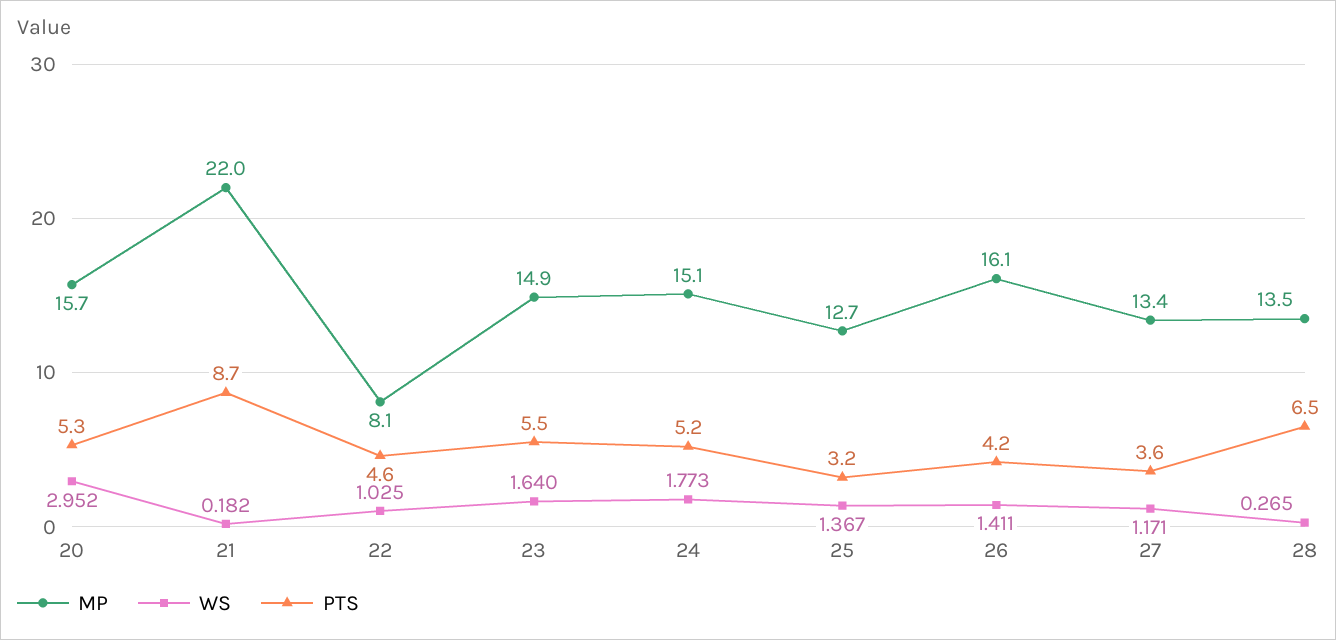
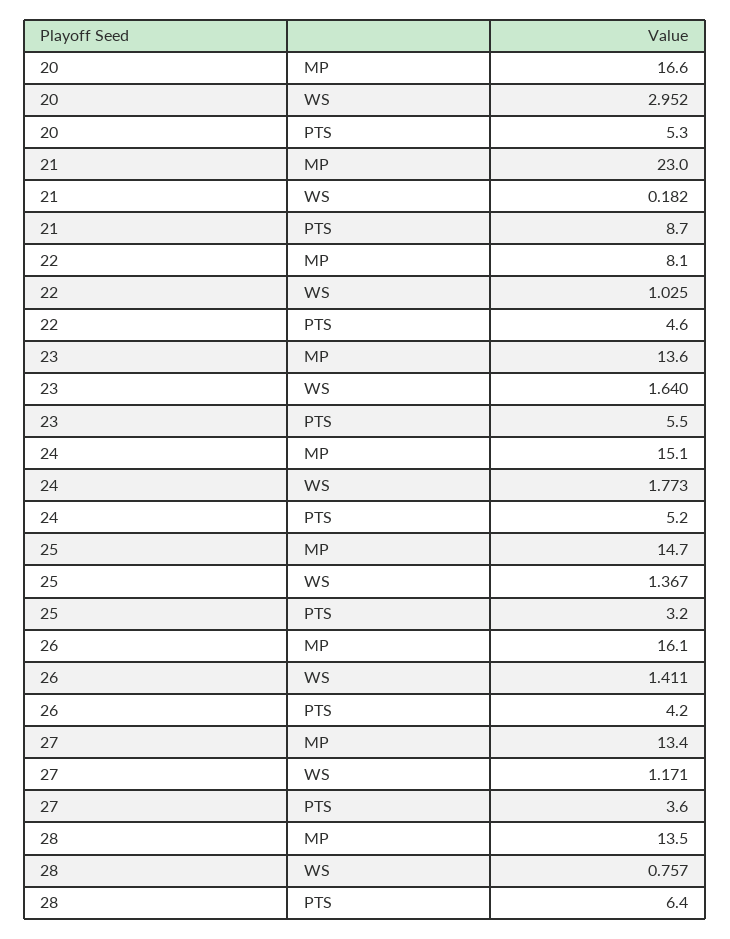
MP, 20: 15.7 -> 16.6
MP, 21: 22 -> 23
MP, 23: 14.9 -> 13.6
MP, 25: 12.7 -> 14.7
WS, 28: 0.265 -> 0.757
PTS, 28: 6.5 -> 6.4

